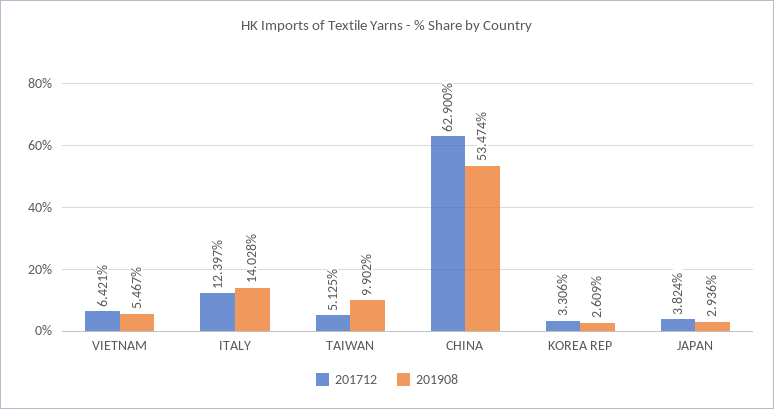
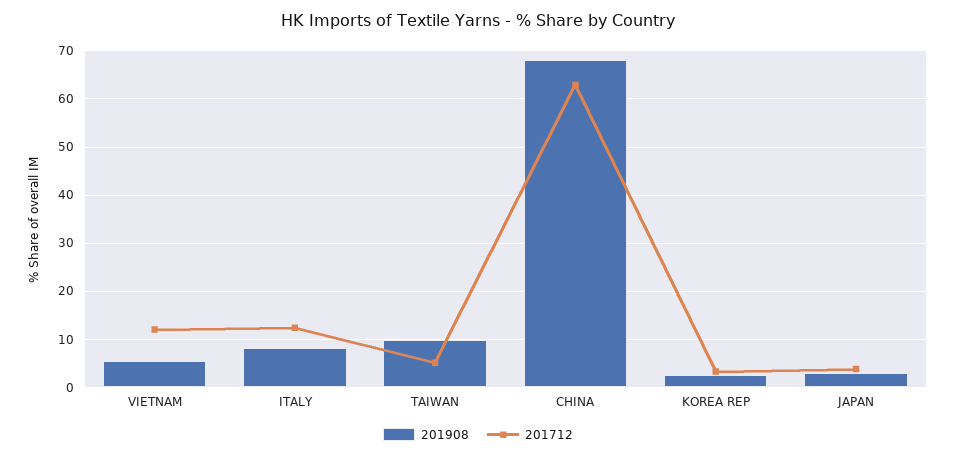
201712, VIETNAM: 6.421 -> 12
201908, ITALY: 14.028 -> 8
201908, CHINA: 53.474 -> 68

